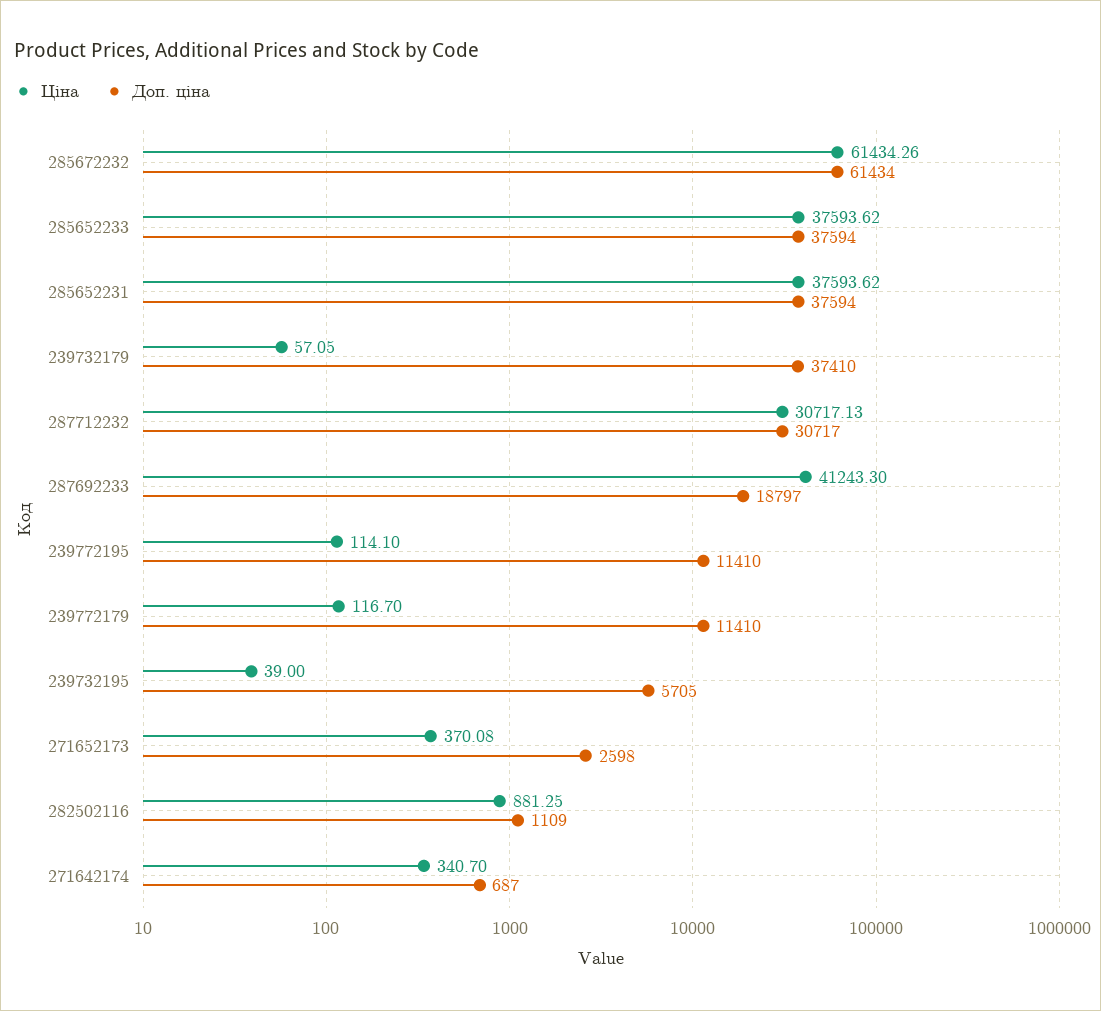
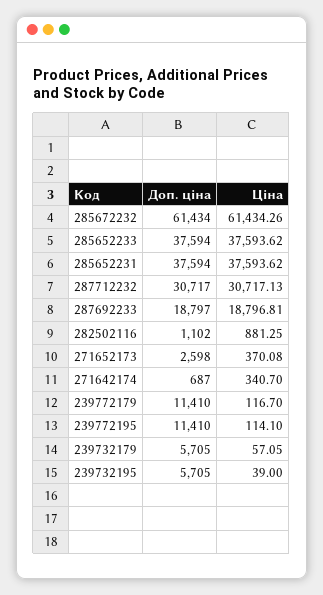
Доп. ціна, 239732179: 37410 -> 5705
Ціна, 287692233: 41243.3 -> 18796.81
Доп. ціна, 282502116: 1109 -> 1102

